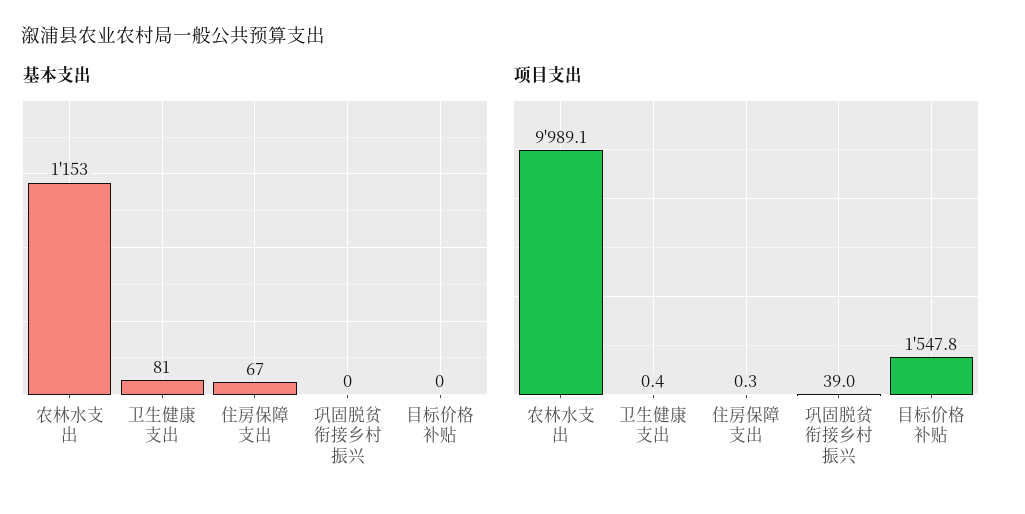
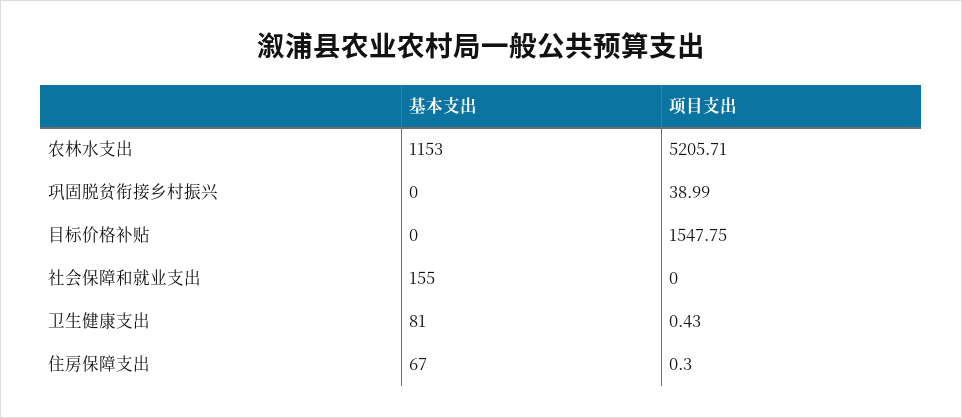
项目支出, 农林水支出: 9989.1 -> 5205.71
基本支出, 社会保障和就业支出: none -> 155
项目支出, 社会保障和就业支出: none -> 0

